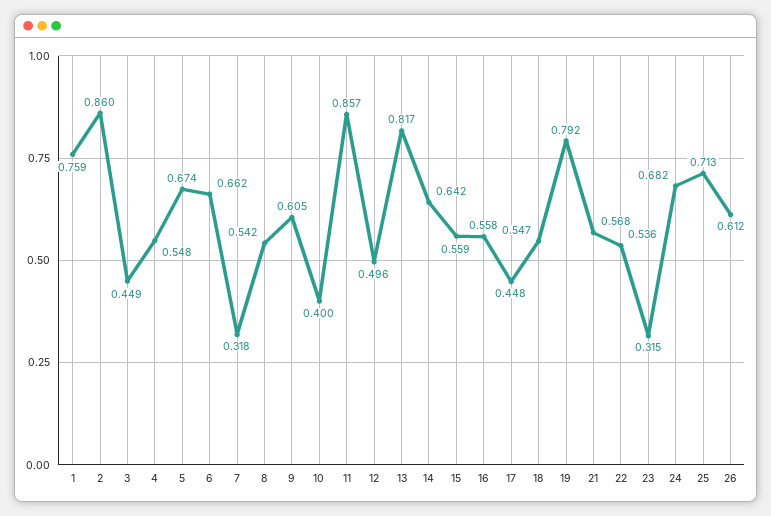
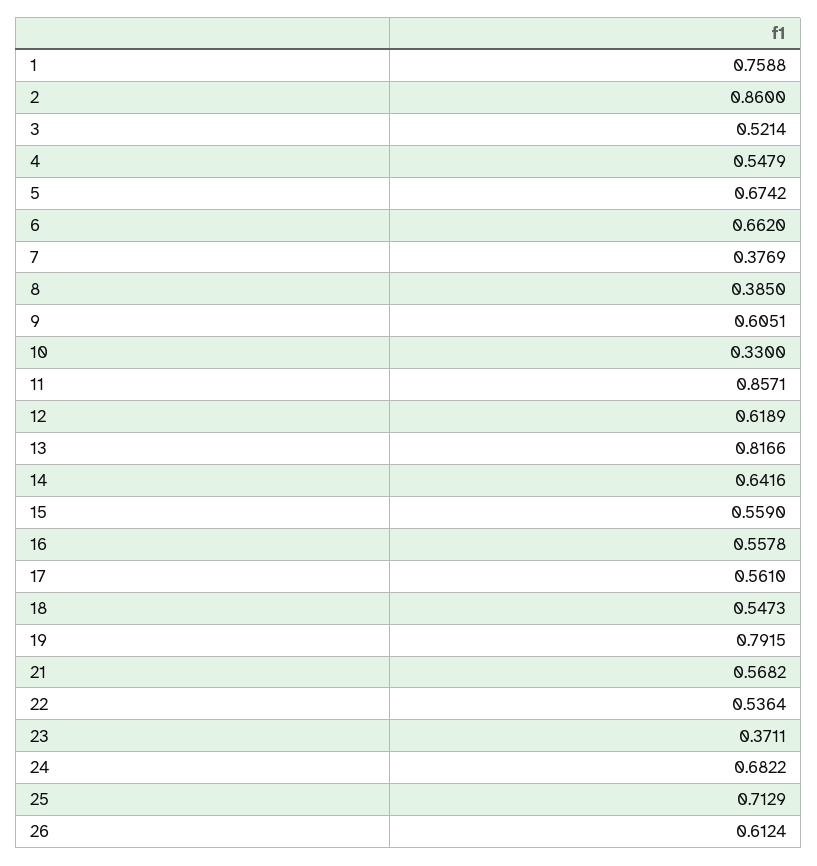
3: 0.449 -> 0.5214
7: 0.318 -> 0.3769
8: 0.542 -> 0.385
10: 0.4 -> 0.33
12: 0.496 -> 0.6189
17: 0.448 -> 0.561
23: 0.315 -> 0.3711

